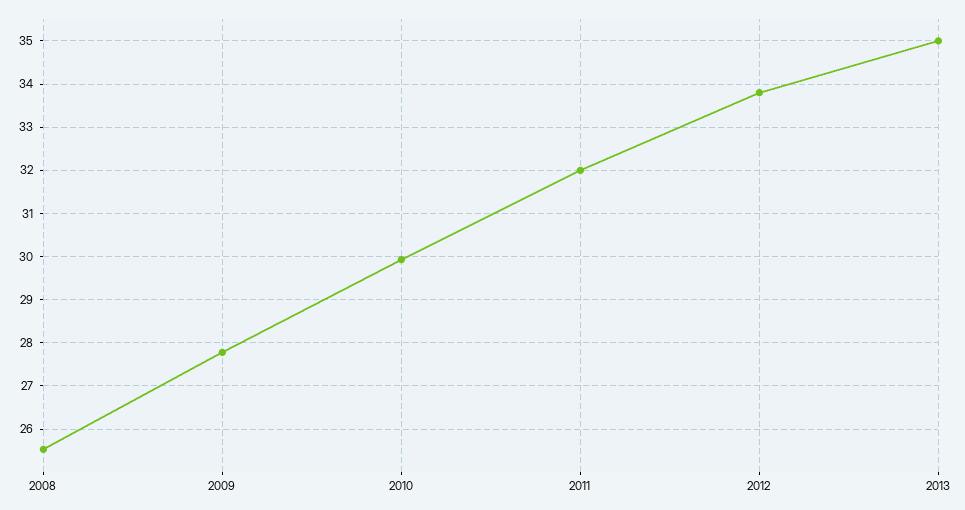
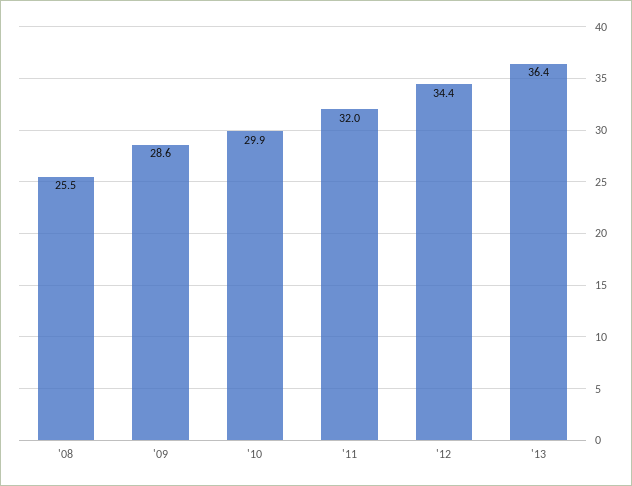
2009: 27.8 -> 28.6
2012: 33.8 -> 34.4
2013: 35 -> 36.4

